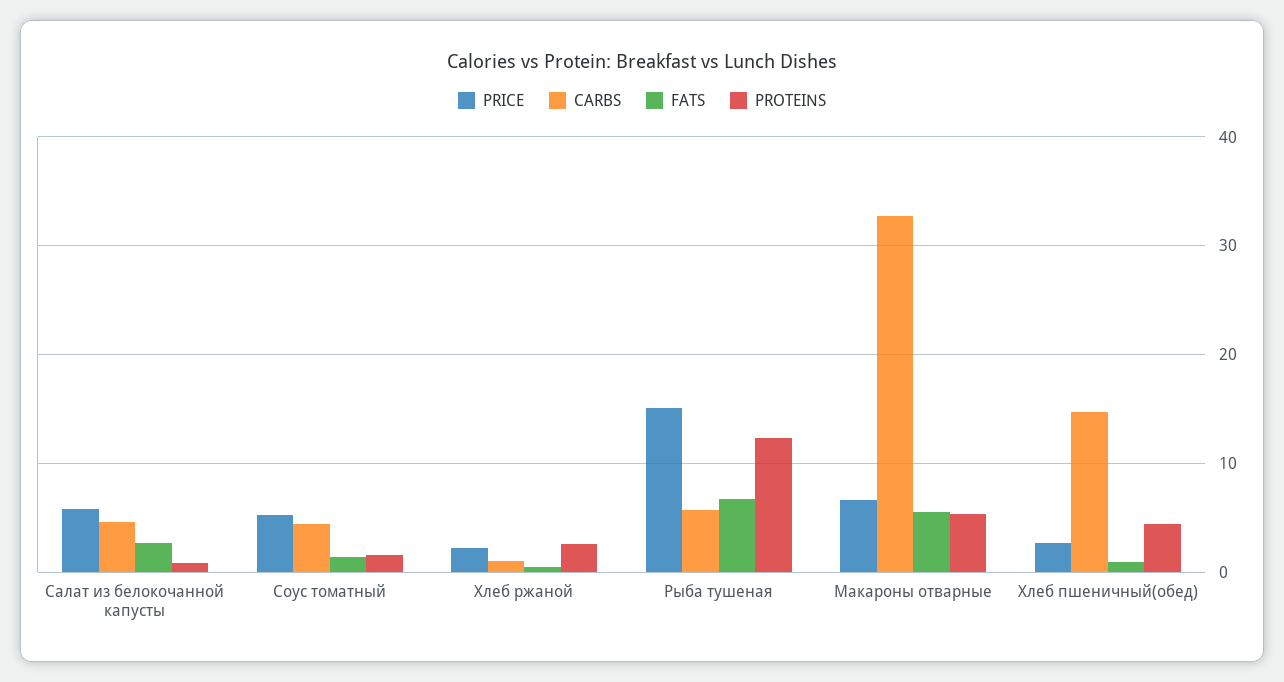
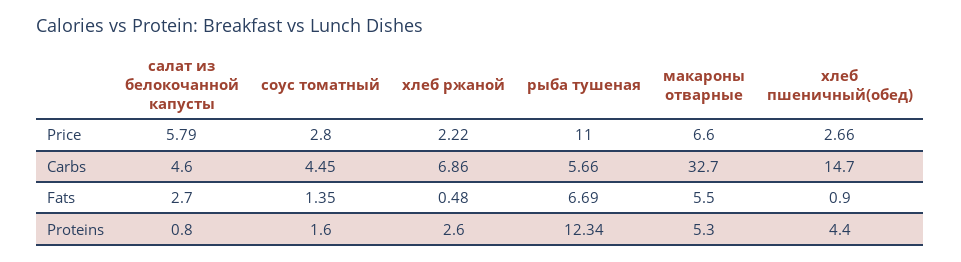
PRICE, Соус томатный: 5 -> 2.8
CARBS, Хлеб ржаной: 1 -> 6.86
PRICE, Рыба тушеная: 15 -> 11

